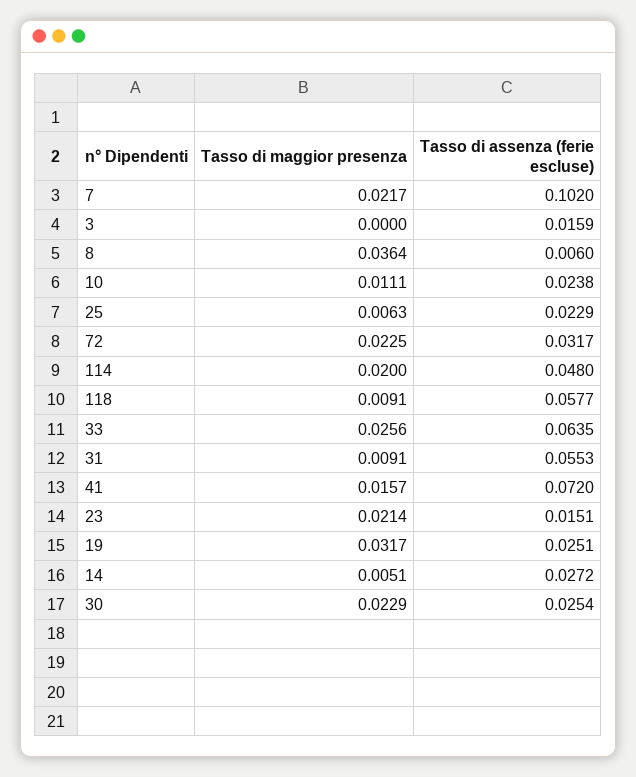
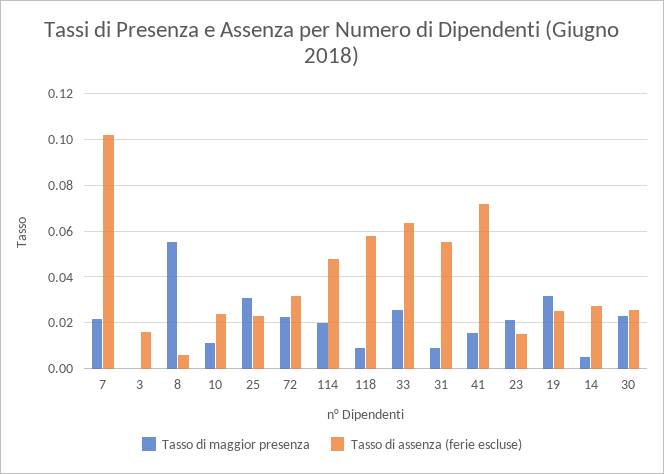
Tasso di maggior presenza, 8: 0.0364 -> 0.055
Tasso di maggior presenza, 25: 0.0063 -> 0.03

